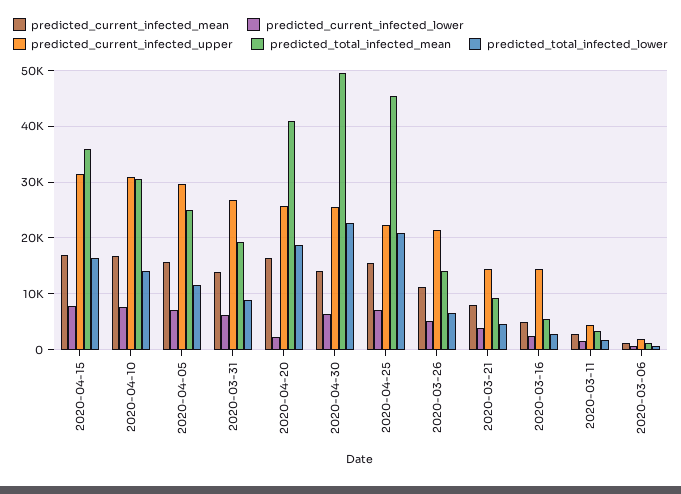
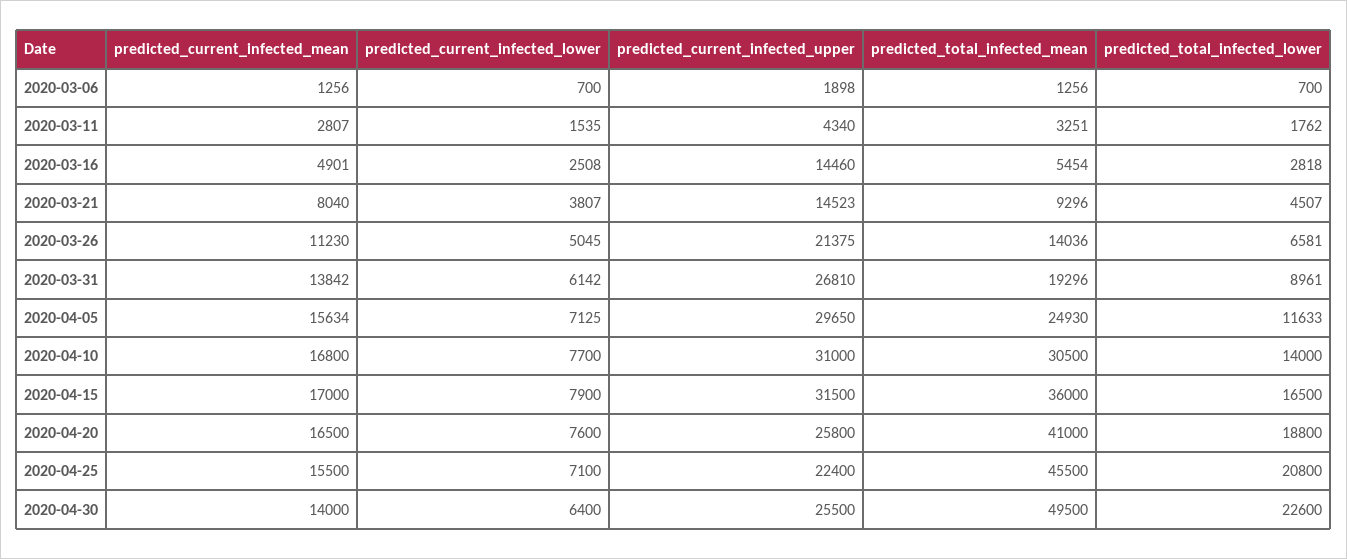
predicted_current_infected_lower, 2020-04-20: 2000 -> 7600

